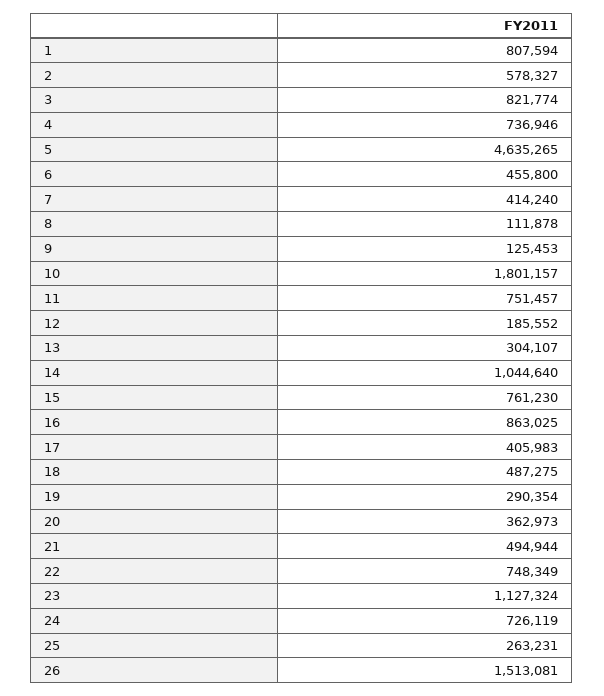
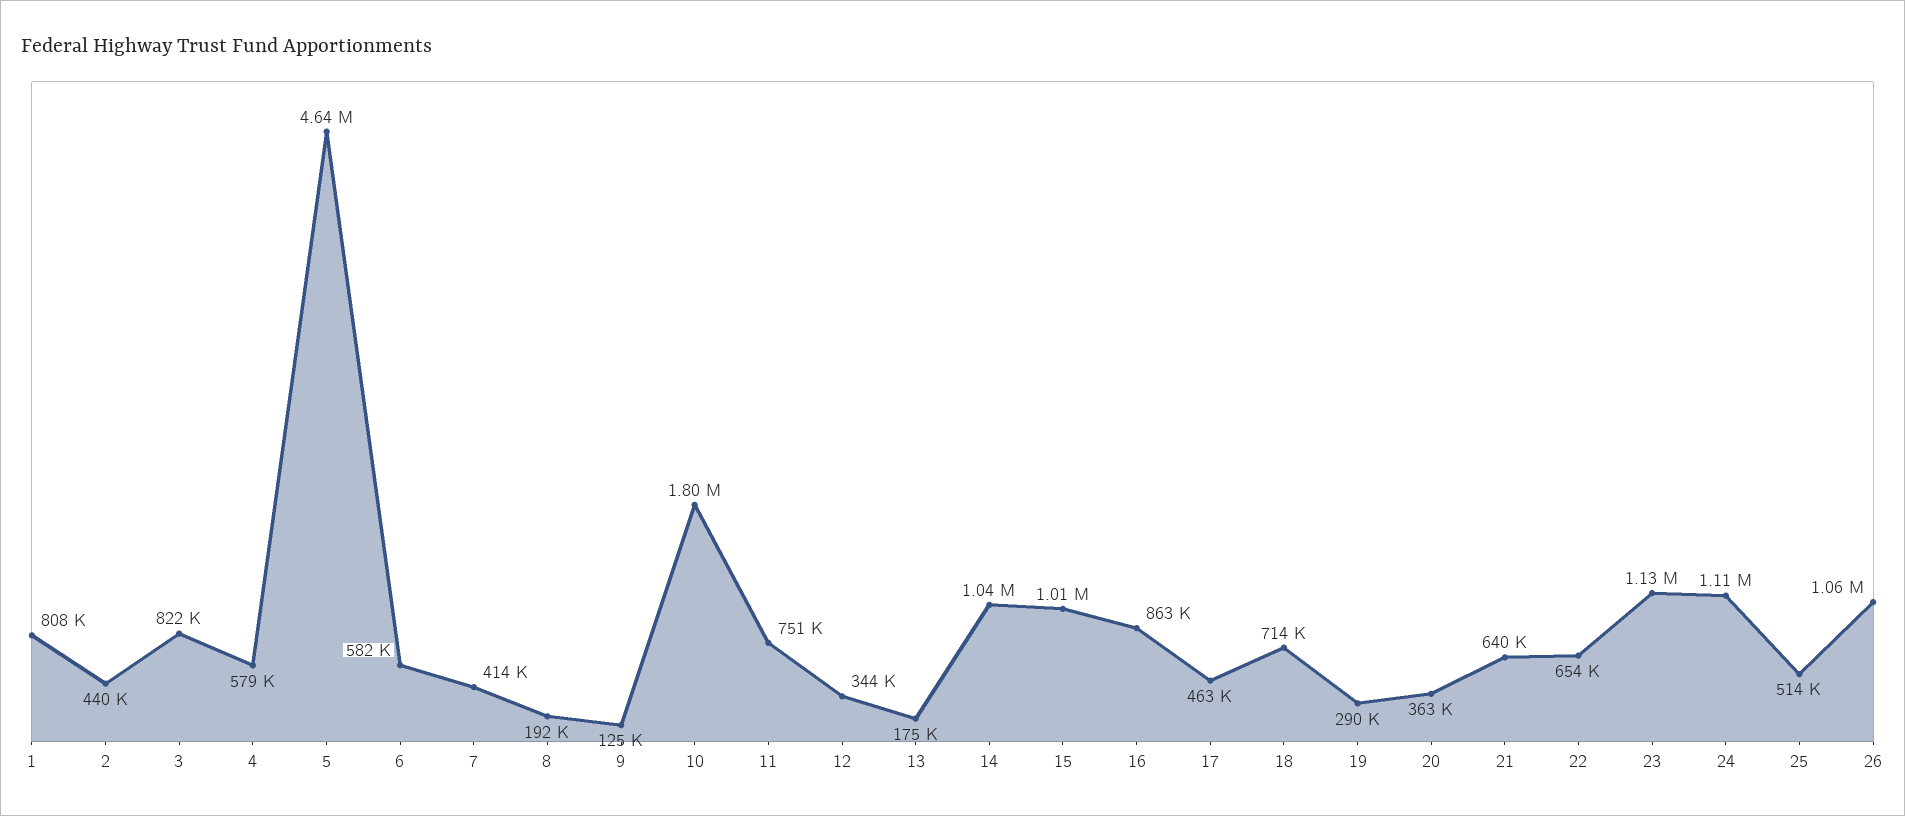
2: 578327 -> 440000
4: 736946 -> 579000
6: 455800 -> 582000
8: 111878 -> 192000
12: 185552 -> 344000
13: 304107 -> 175000
15: 761230 -> 1010000
17: 405983 -> 463000
18: 487275 -> 714000
21: 494944 -> 640000
22: 748349 -> 654000
24: 726119 -> 1110000
25: 263231 -> 514000
26: 1513081 -> 1060000

